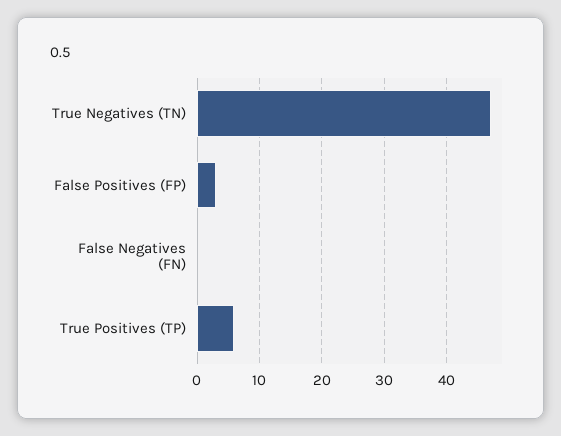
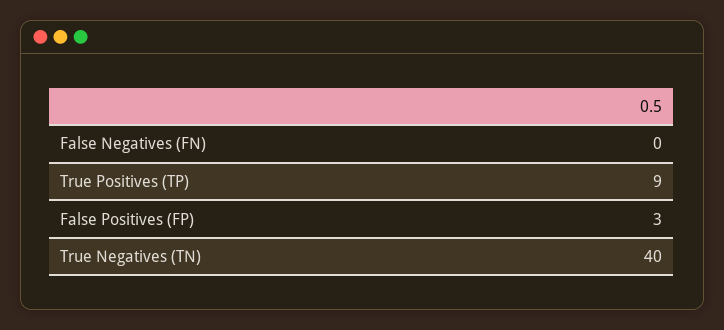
True Negatives (TN): 47 -> 40
True Positives (TP): 6 -> 9

